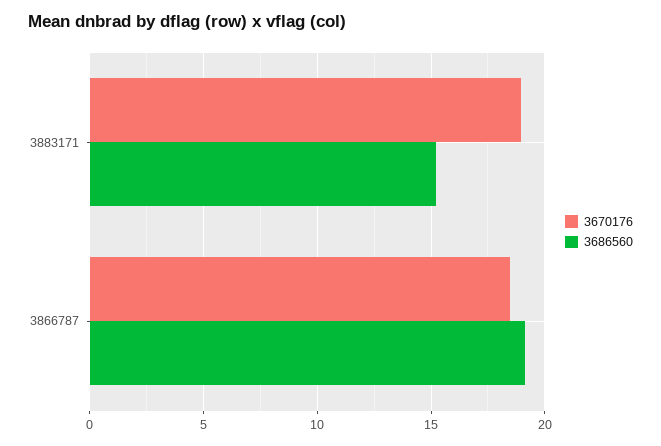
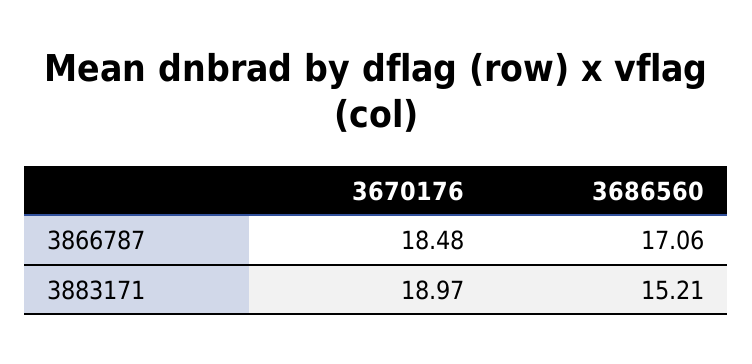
3686560, 3866787: 19 -> 17.06

